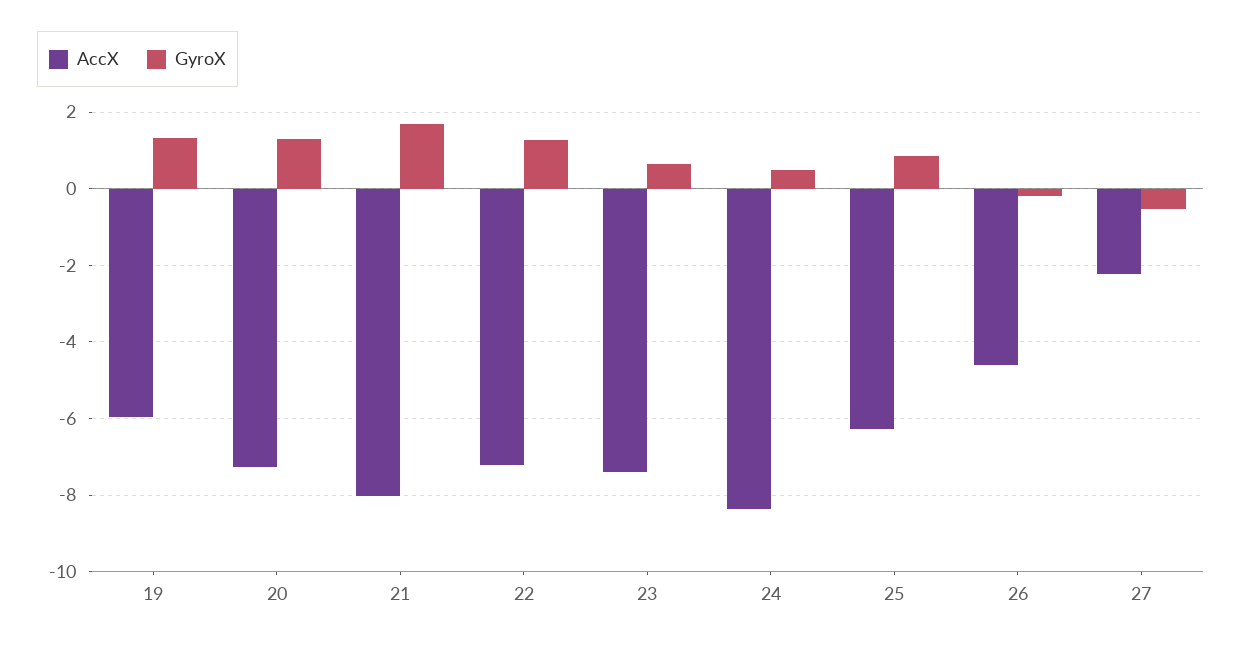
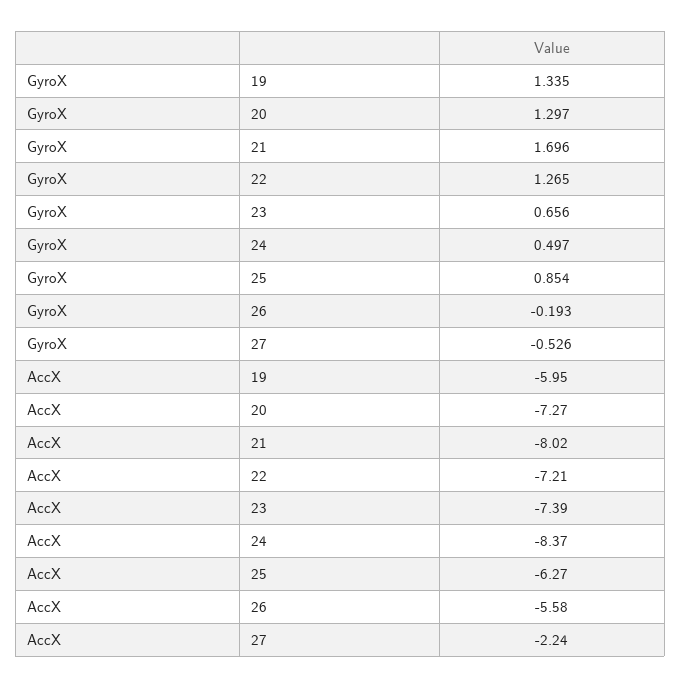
AccX, 26: -4.6 -> -5.58

